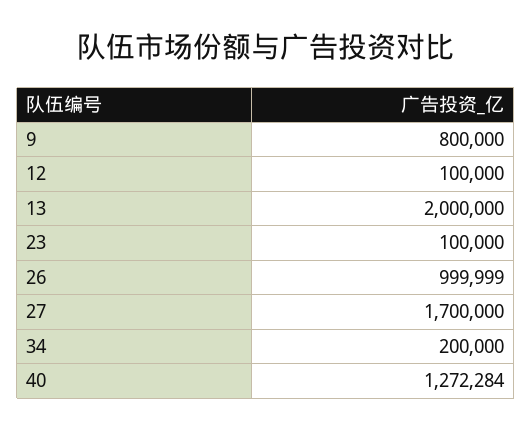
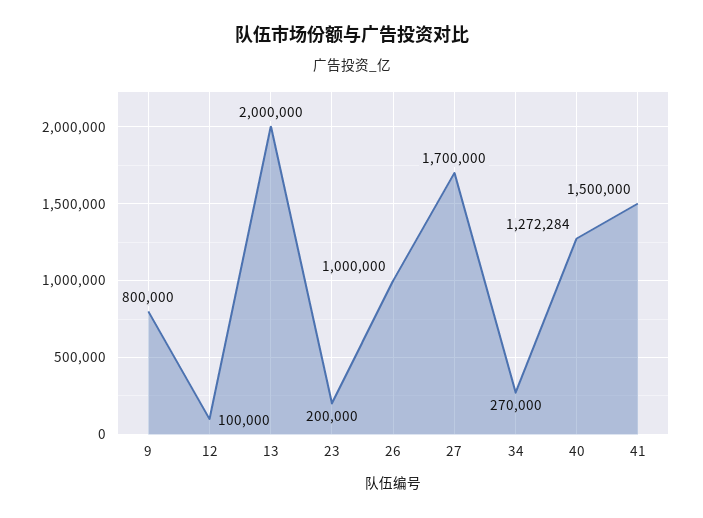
23: 100000 -> 200000
26: 999999 -> 1000000
34: 200000 -> 270000
41: none -> 1500000

